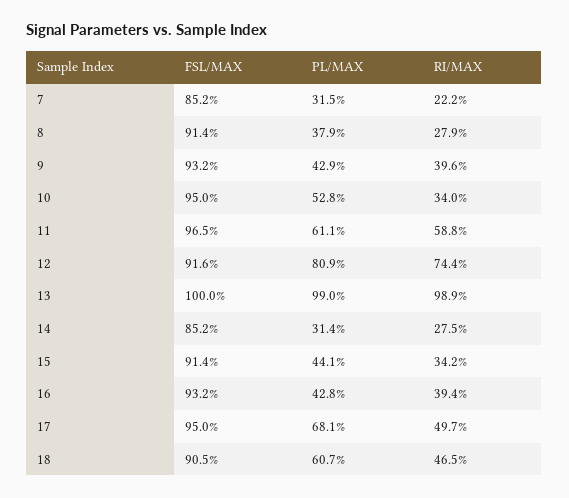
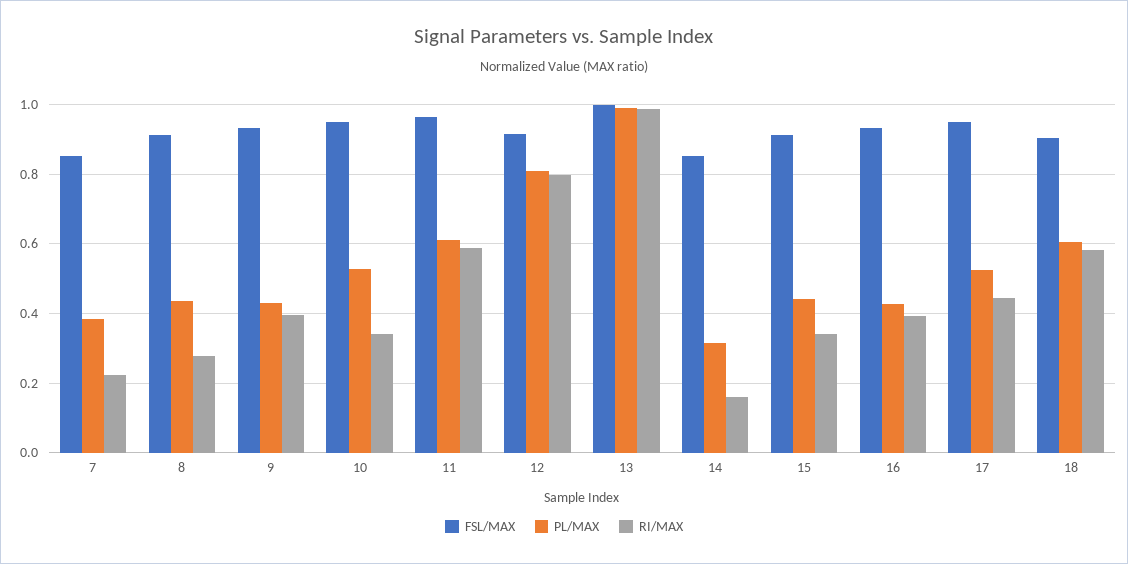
PL/MAX, 7: 0.315 -> 0.38
PL/MAX, 8: 0.379 -> 0.44
RI/MAX, 12: 0.744 -> 0.8
RI/MAX, 14: 0.275 -> 0.16
PL/MAX, 17: 0.681 -> 0.52
RI/MAX, 17: 0.497 -> 0.44
RI/MAX, 18: 0.465 -> 0.58

